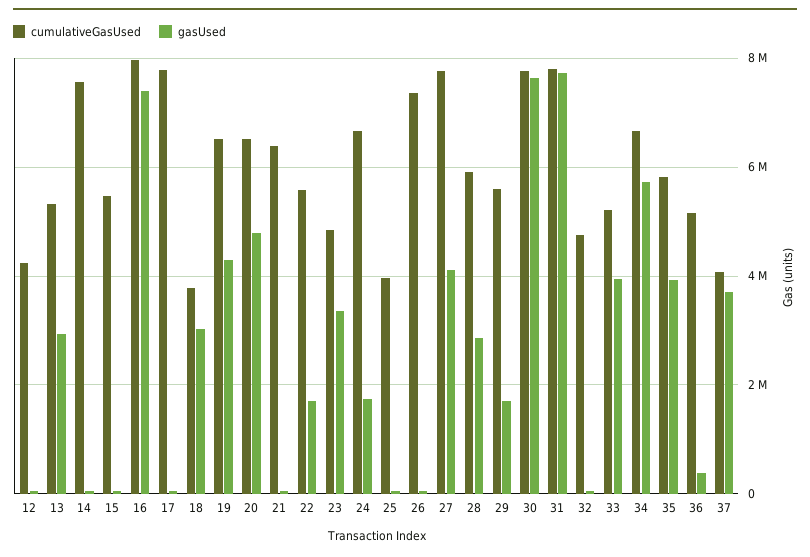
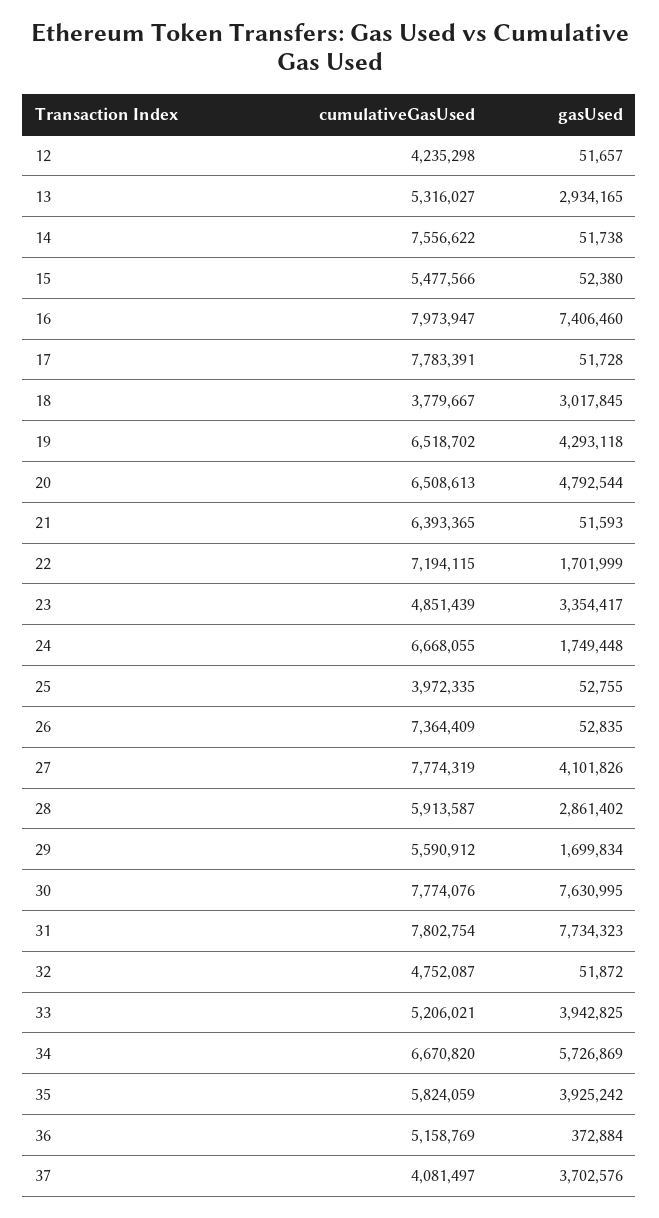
cumulativeGasUsed, 22: 5600000 -> 7194115

